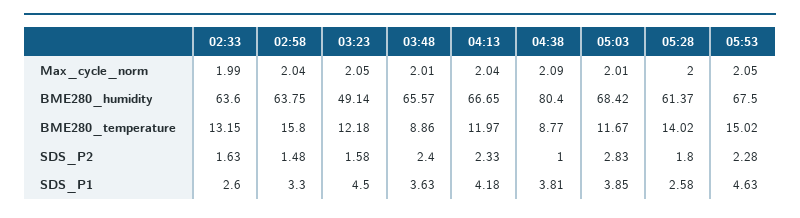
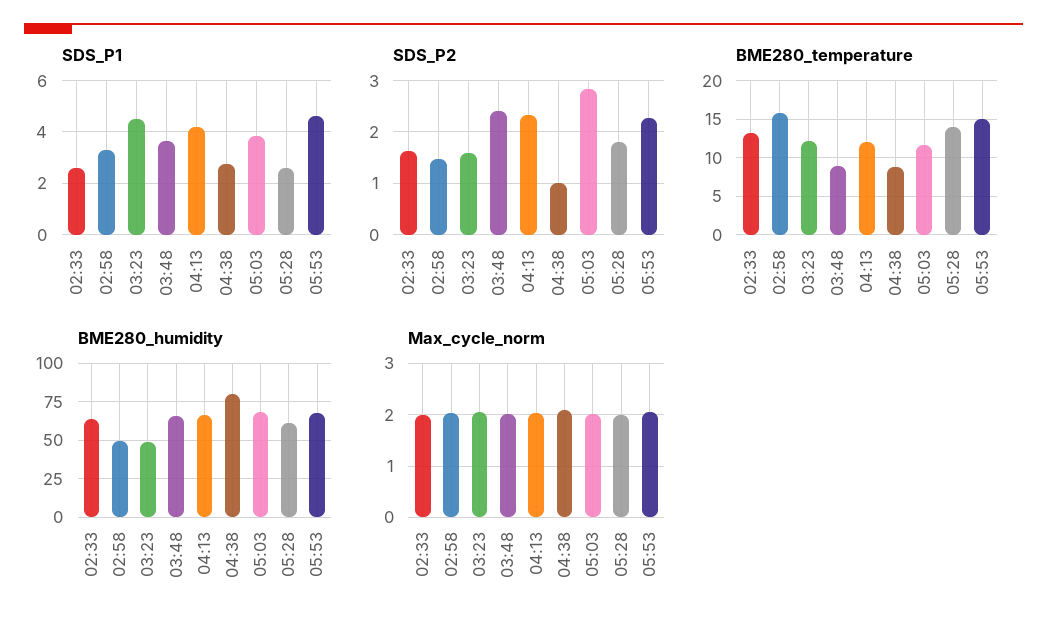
BME280_humidity, 02:58: 63.75 -> 50
SDS_P1, 04:38: 3.81 -> 2.75

